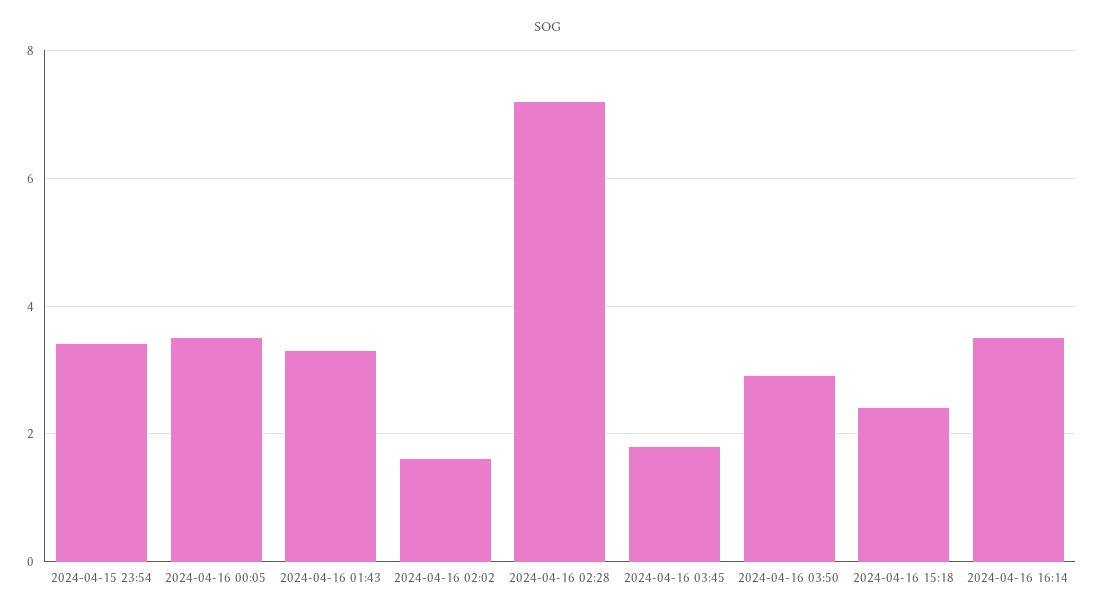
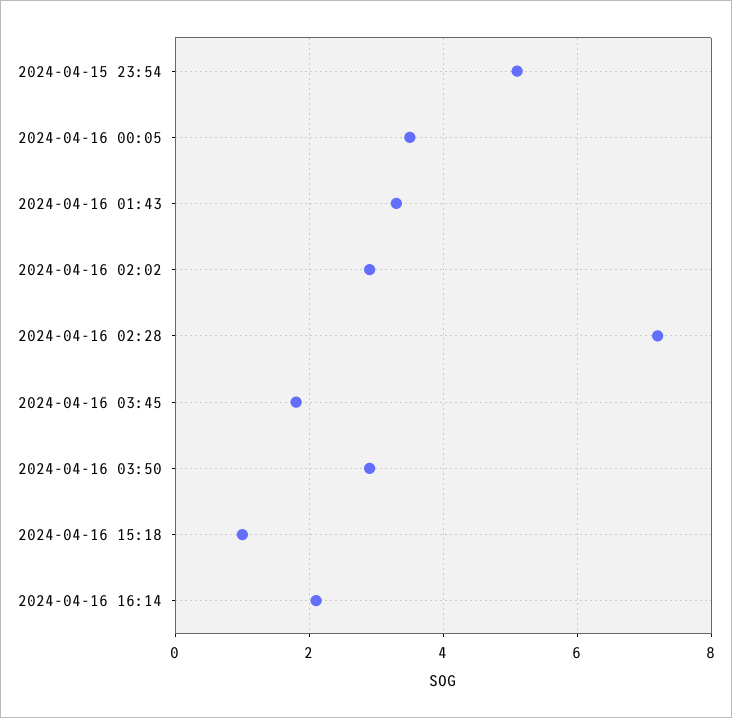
2024-04-15 23:54: 3.5 -> 5
2024-04-16 02:02: 1.5 -> 3
2024-04-16 15:18: 2.5 -> 1
2024-04-16 16:14: 3.5 -> 2

